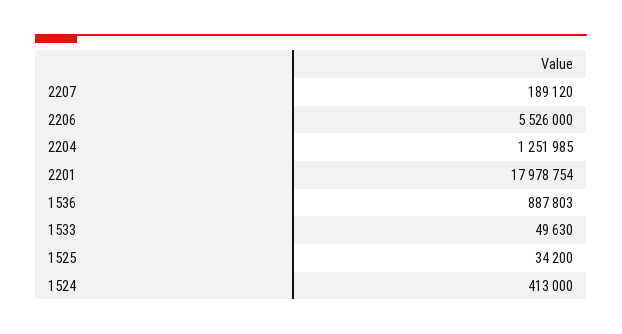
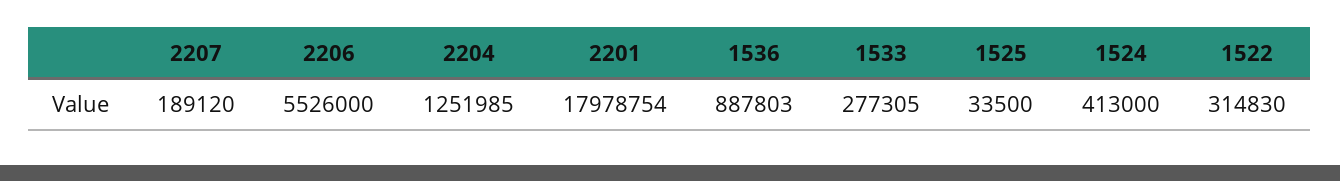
1533: 49630 -> 277305
1525: 34200 -> 33500
1522: none -> 314830

